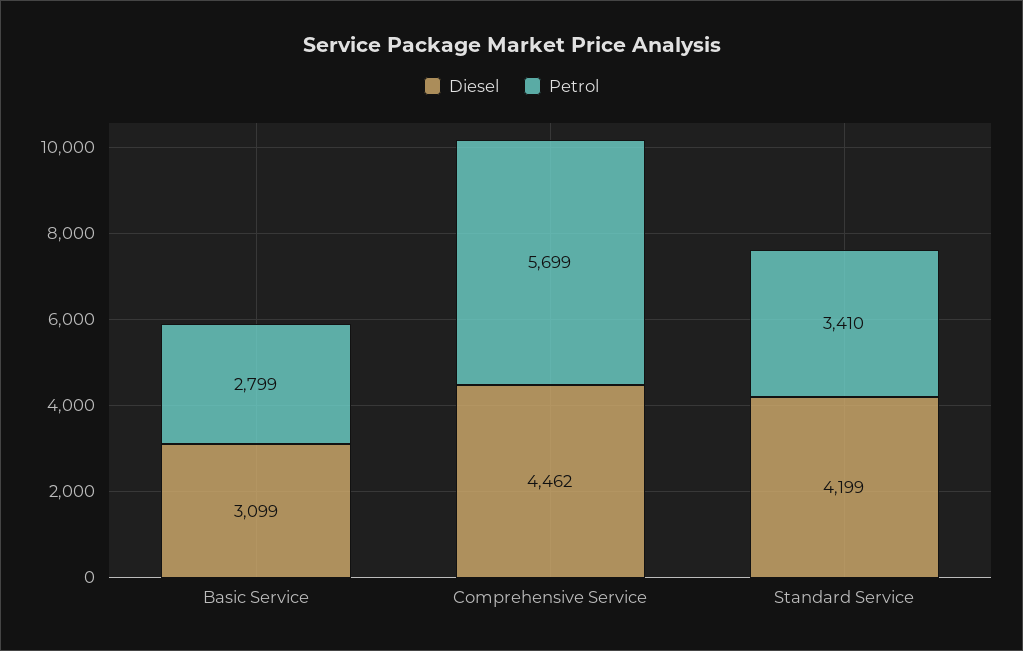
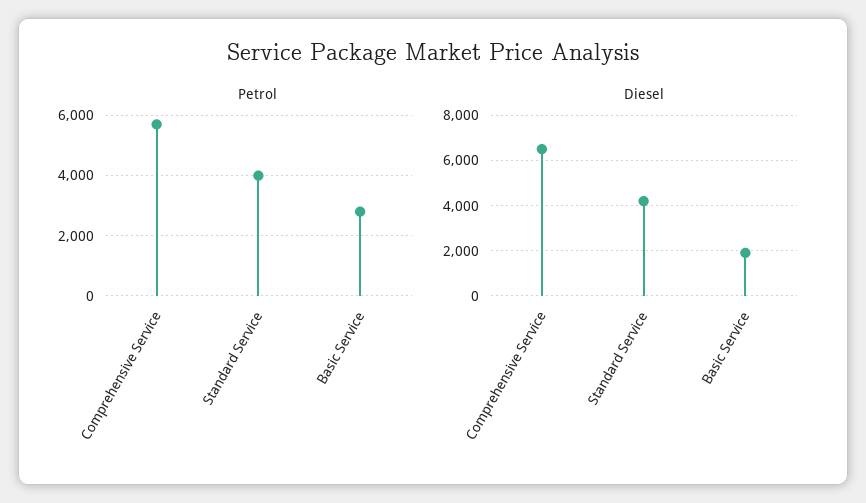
Diesel, Basic Service: 3099 -> 2000
Diesel, Comprehensive Service: 4462 -> 6500
Petrol, Standard Service: 3410 -> 4000

